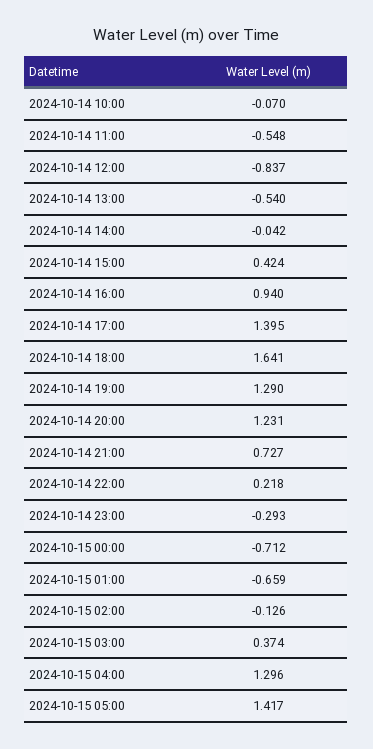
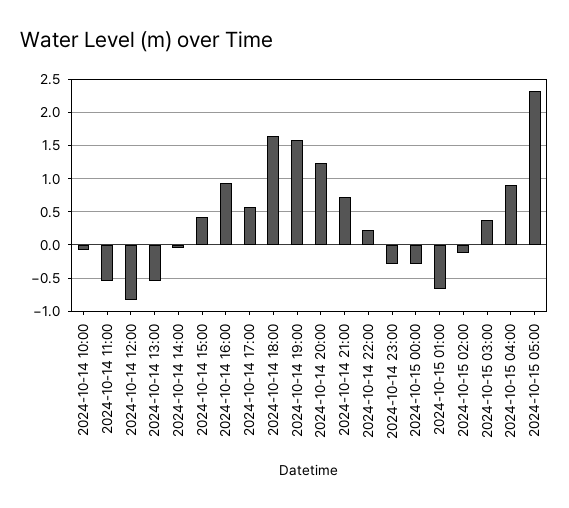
2024-10-14 17:00: 1.395 -> 0.6
2024-10-14 19:00: 1.29 -> 1.6
2024-10-15 00:00: -0.712 -> -0.3
2024-10-15 04:00: 1.296 -> 0.9
2024-10-15 05:00: 1.417 -> 2.3

